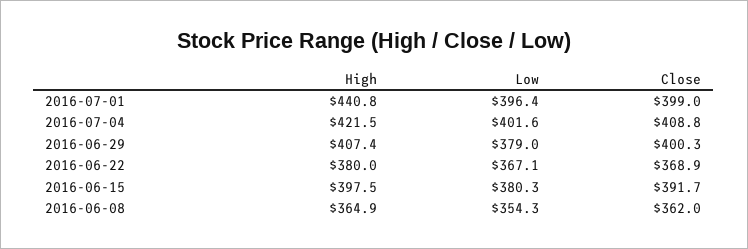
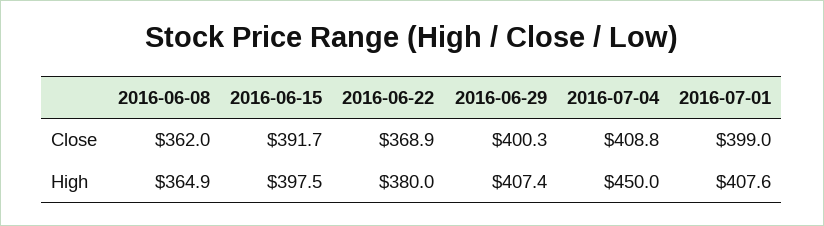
High, 2016-07-01: 440.8 -> 407.6
Low, 2016-07-01: 396.4 -> none
High, 2016-07-04: 421.5 -> 450
Low, 2016-07-04: 401.6 -> none
Low, 2016-06-29: 379 -> none
Low, 2016-06-22: 367.1 -> none
Low, 2016-06-15: 380.3 -> none
Low, 2016-06-08: 354.3 -> none

